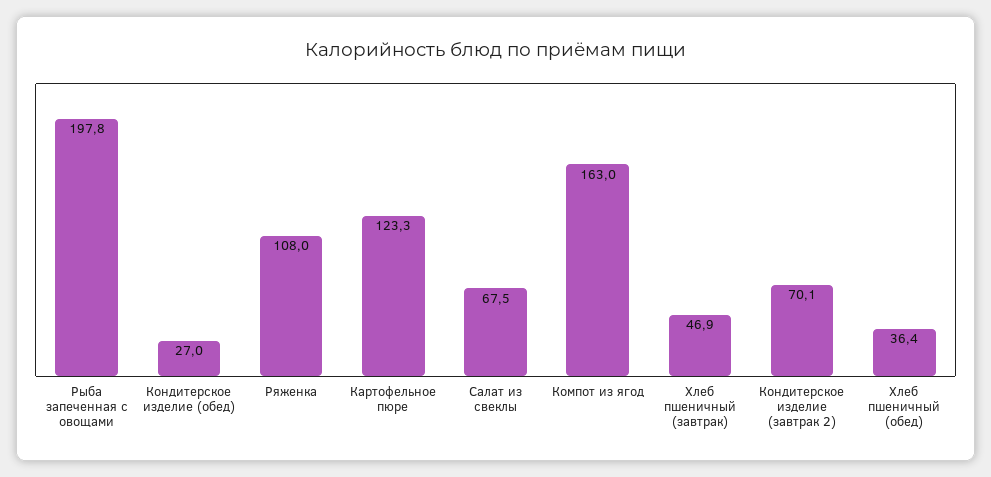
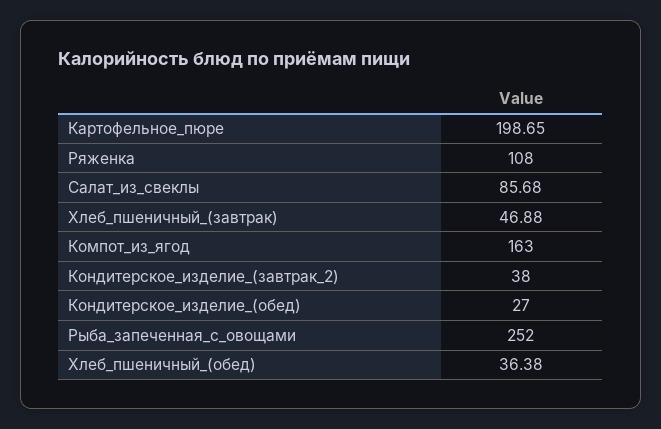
Рыба запеченная с овощами: 197.8 -> 252
Картофельное пюре: 123.3 -> 198.65
Салат из свеклы: 67.5 -> 85.68
Кондитерское изделие (завтрак 2): 70.1 -> 38

